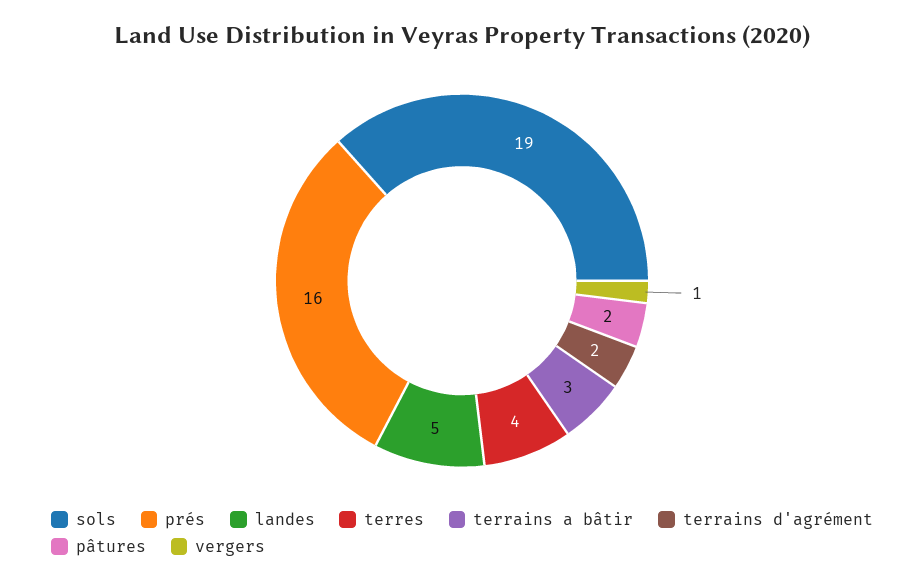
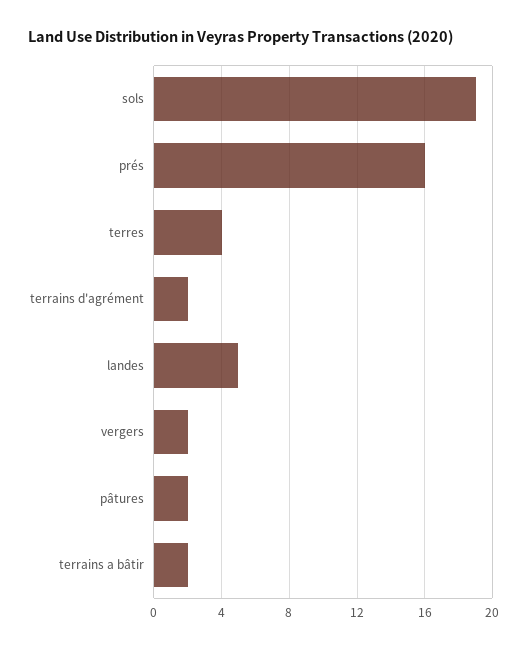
terrains a bâtir: 3 -> 2
vergers: 1 -> 2

